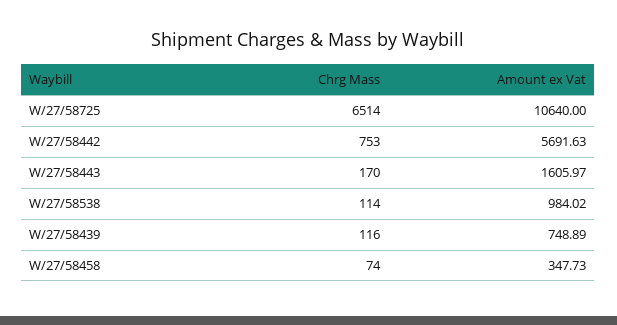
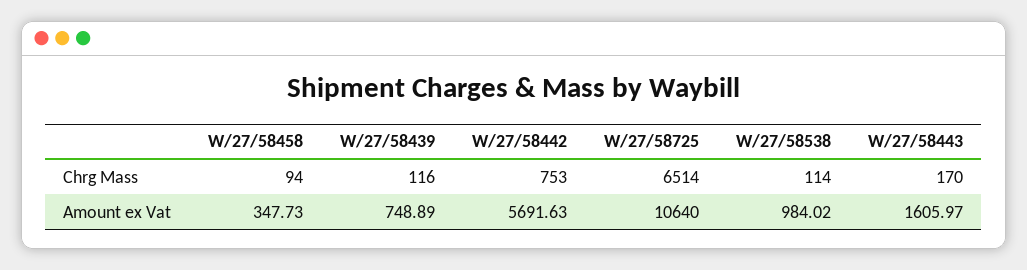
Chrg Mass, W/27/58458: 74 -> 94

